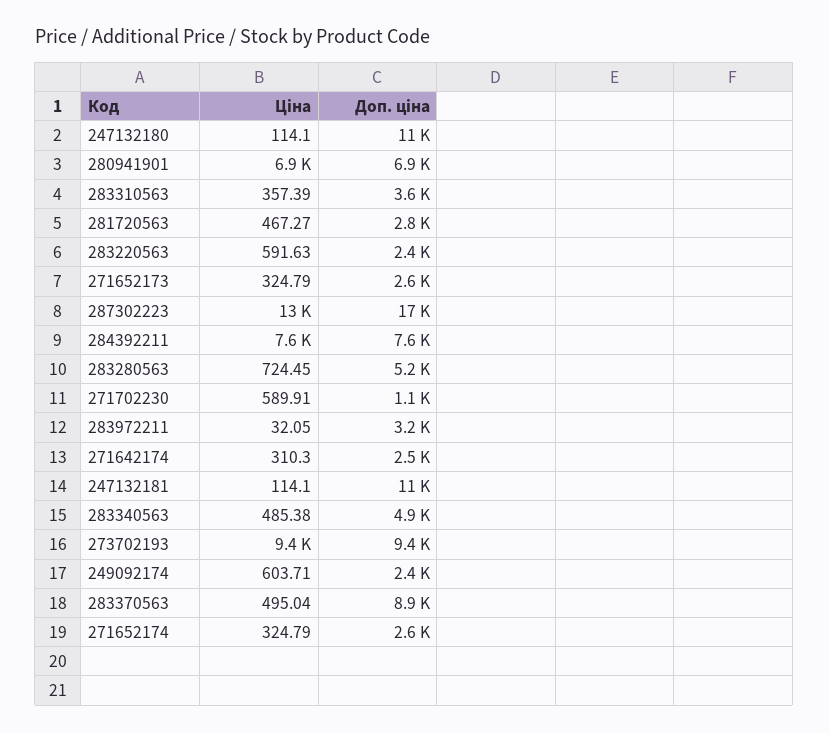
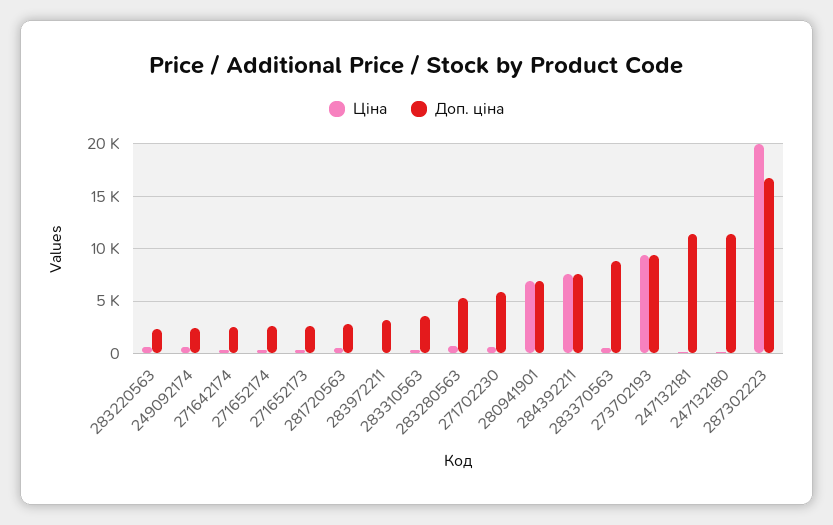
Ціна, 287302223: 13000 -> 20000
Доп. ціна, 271702230: 1100 -> 6000
Ціна, 283340563: 485.38 -> none
Доп. ціна, 283340563: 4900 -> none

